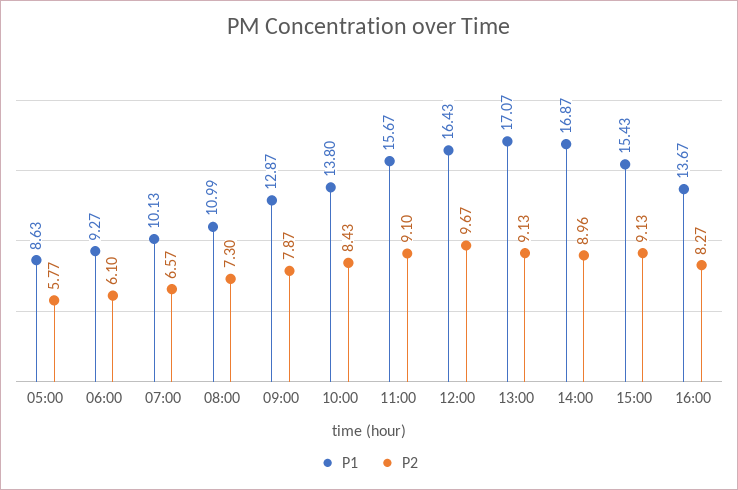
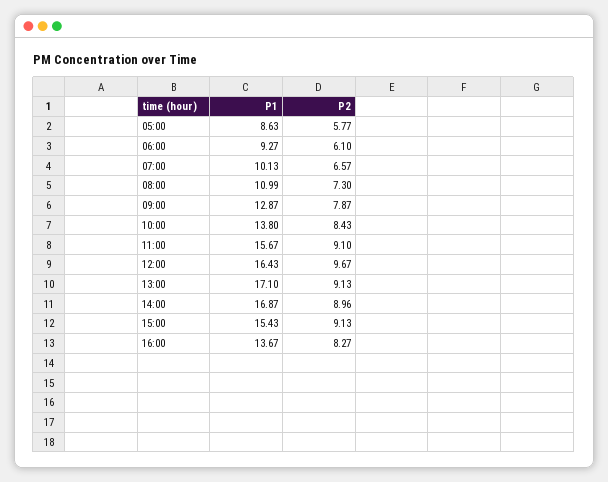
P1, 13:00: 17.07 -> 17.1

